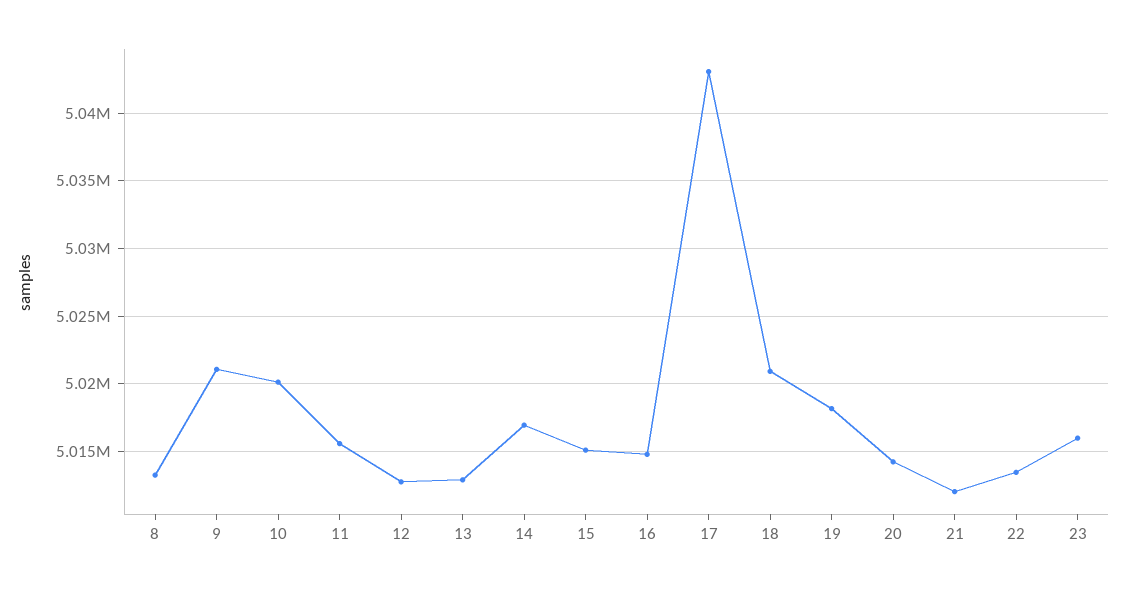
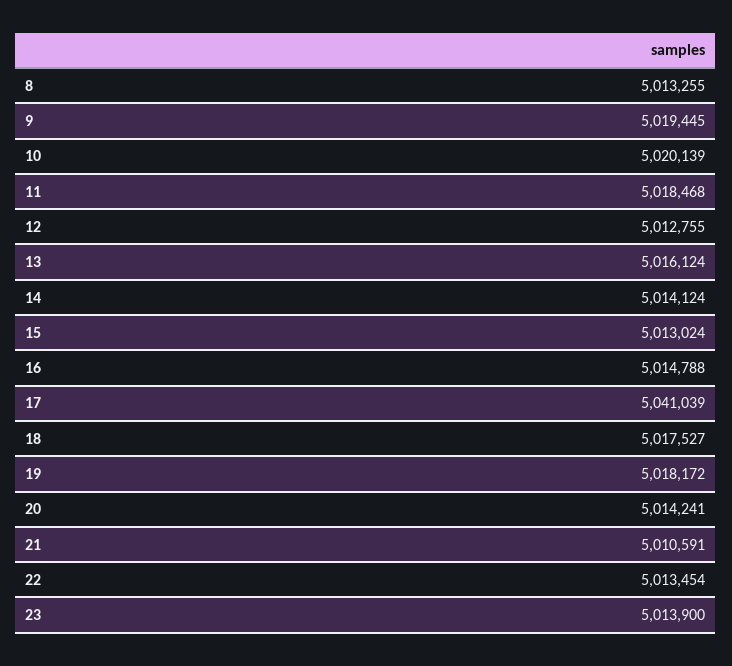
9: 5021000 -> 5019445
11: 5015500 -> 5018468
13: 5013000 -> 5016124
14: 5017000 -> 5014124
15: 5015000 -> 5013024
17: 5043000 -> 5041039
18: 5021000 -> 5017527
21: 5012000 -> 5010591
23: 5016000 -> 5013900

